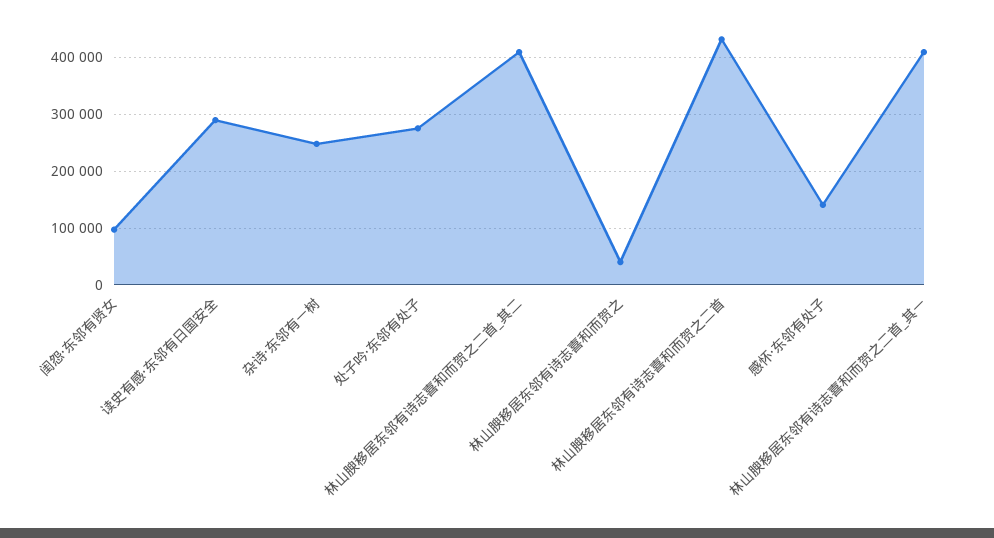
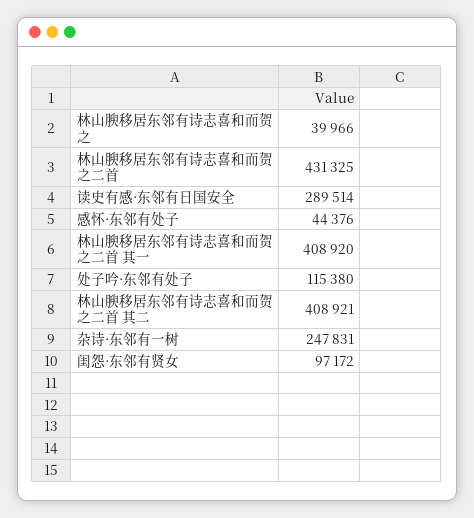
处子吟·东邻有处子: 280000 -> 115380
感怀·东邻有处子: 140000 -> 44376

